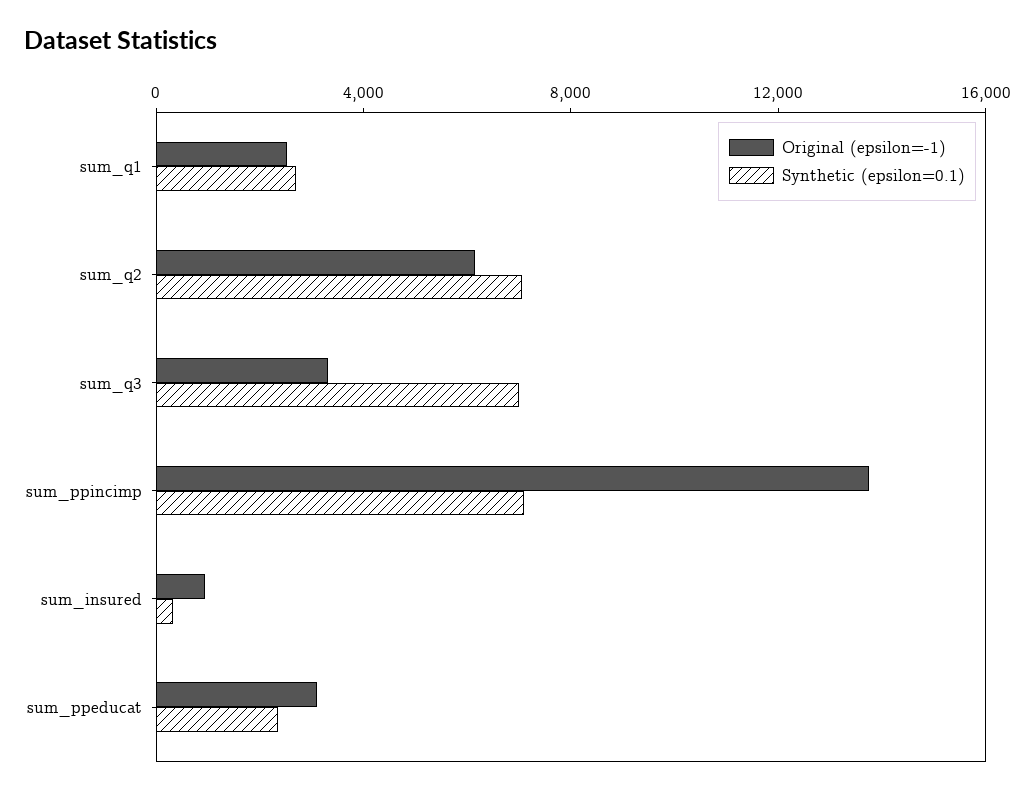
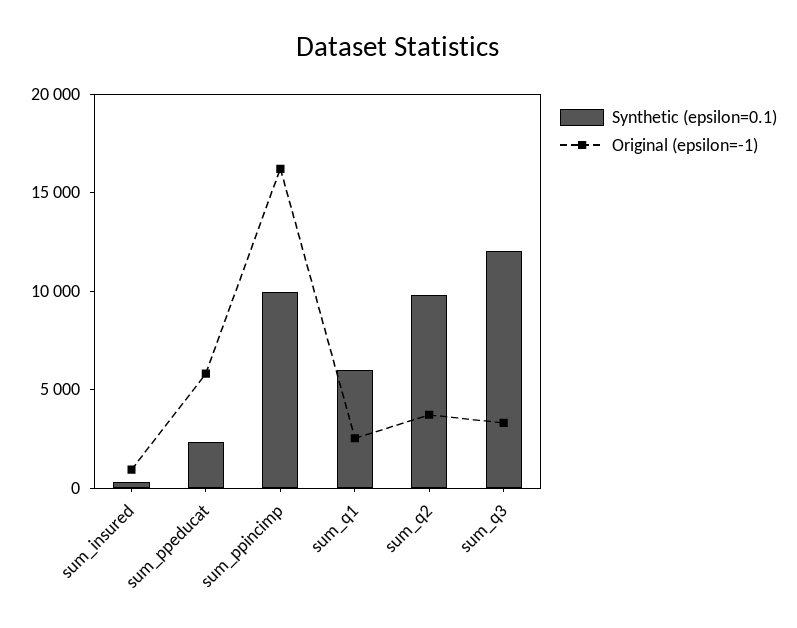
Synthetic (epsilon=0.1), sum_q1: 3000 -> 6000
Original (epsilon=-1), sum_q2: 6000 -> 4000
Synthetic (epsilon=0.1), sum_q2: 7000 -> 10000
Synthetic (epsilon=0.1), sum_q3: 7000 -> 12000
Original (epsilon=-1), sum_ppincimp: 14000 -> 16000
Synthetic (epsilon=0.1), sum_ppincimp: 7000 -> 10000
Original (epsilon=-1), sum_ppeducat: 3000 -> 6000

